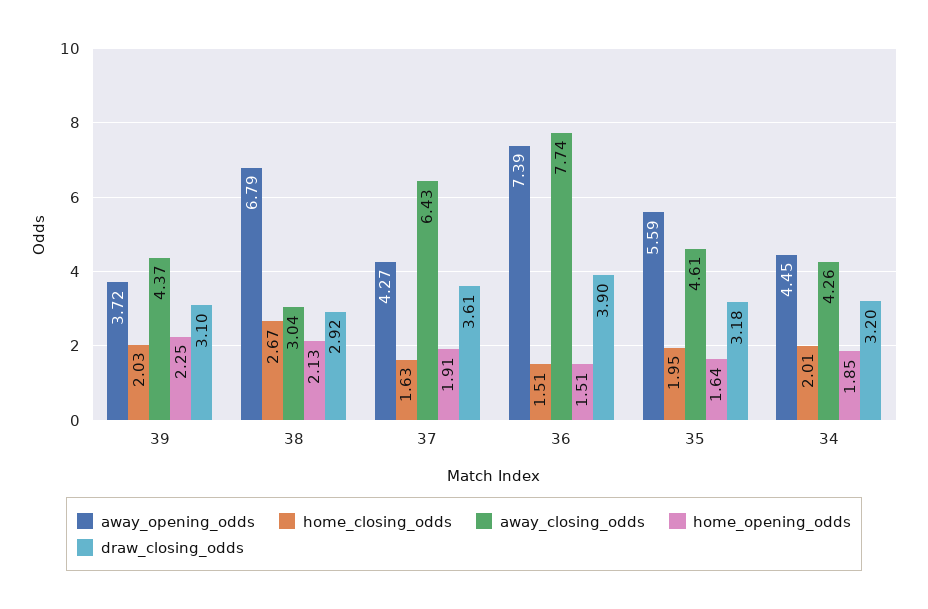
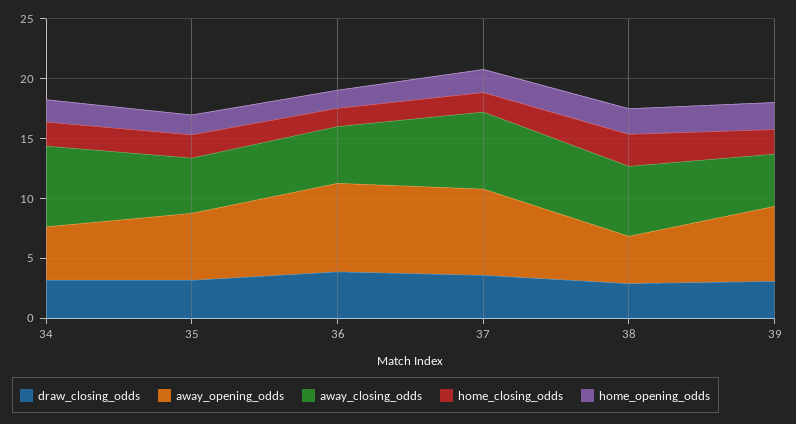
away_opening_odds, 39: 3.72 -> 6
away_opening_odds, 38: 6.79 -> 4
away_closing_odds, 38: 3.04 -> 6
away_opening_odds, 37: 4.27 -> 7
away_closing_odds, 36: 7.74 -> 5
away_closing_odds, 34: 4.26 -> 7

